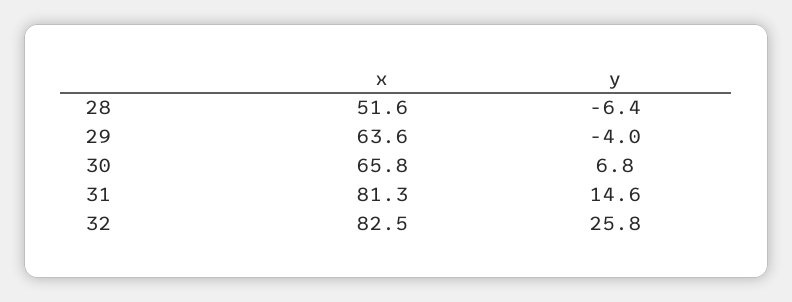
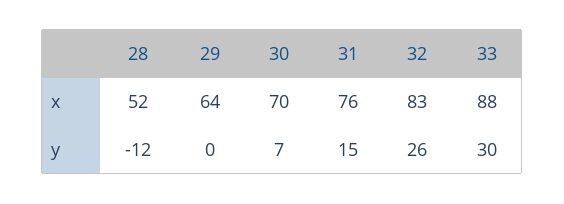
y, 28: -6.4 -> -12
y, 29: -4 -> 0
x, 30: 65.8 -> 70
x, 31: 81.3 -> 76
x, 33: none -> 88
y, 33: none -> 30

